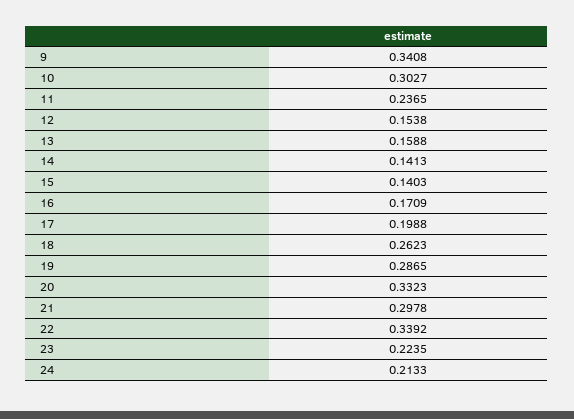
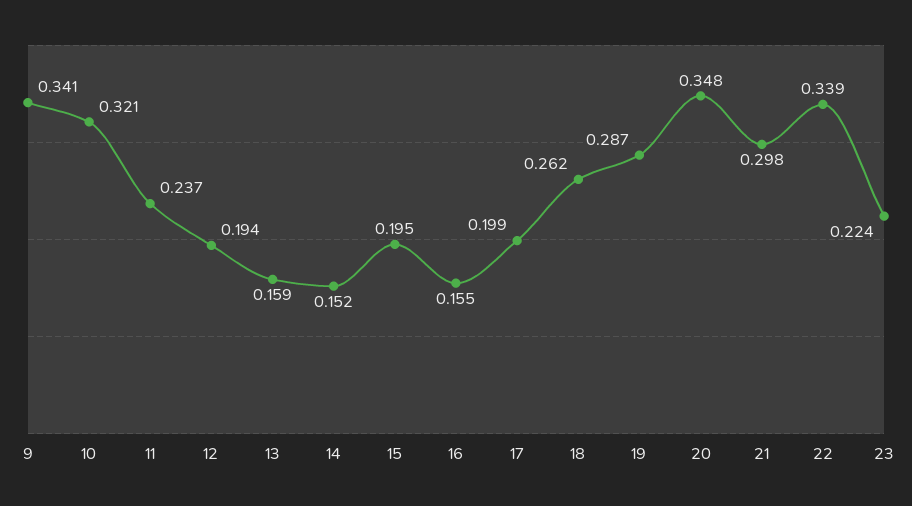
10: 0.3027 -> 0.321
12: 0.1538 -> 0.194
14: 0.1413 -> 0.152
15: 0.1403 -> 0.195
16: 0.1709 -> 0.155
20: 0.3323 -> 0.348
24: 0.2133 -> none

